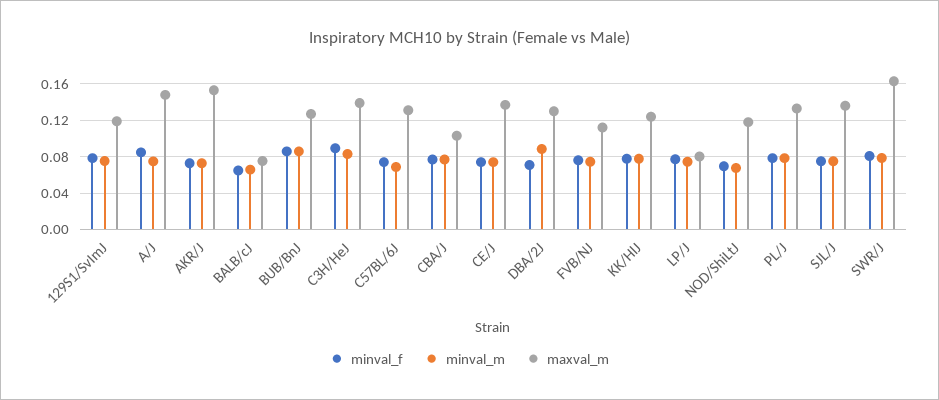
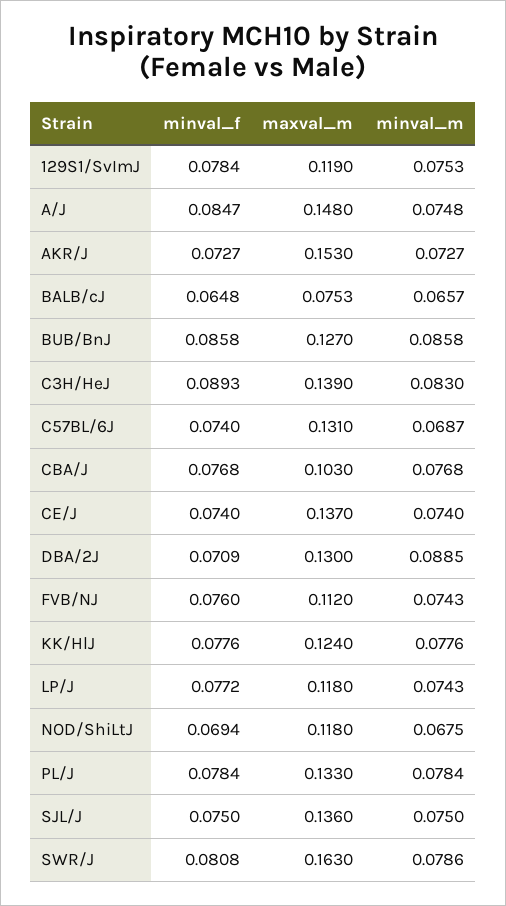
maxval_m, LP/J: 0.08 -> 0.118

